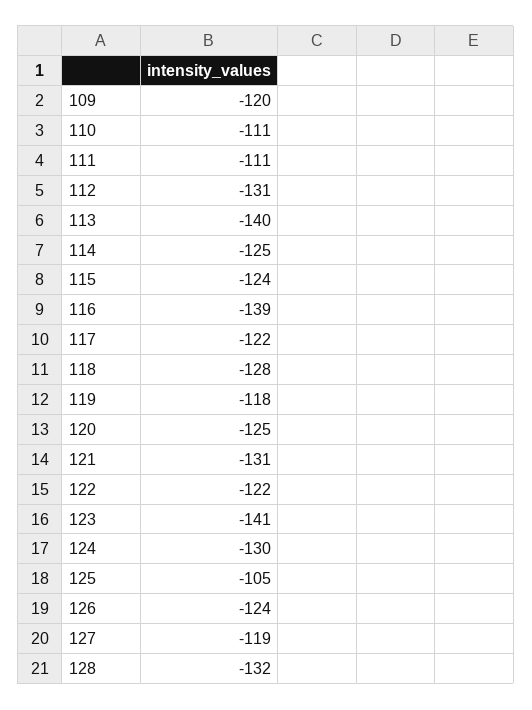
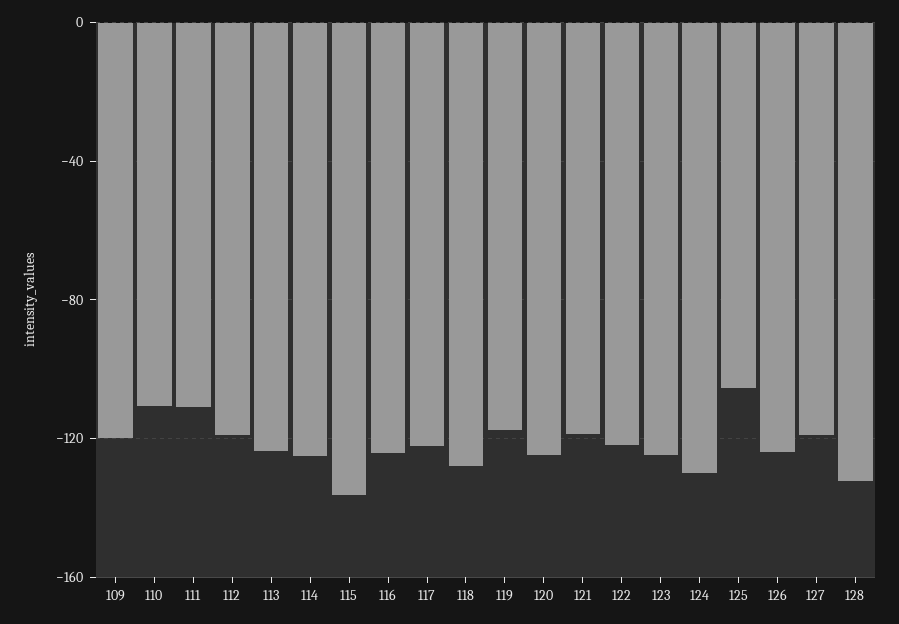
112: -131 -> -120
113: -140 -> -125
115: -124 -> -135
116: -139 -> -125
121: -131 -> -120
123: -141 -> -125

